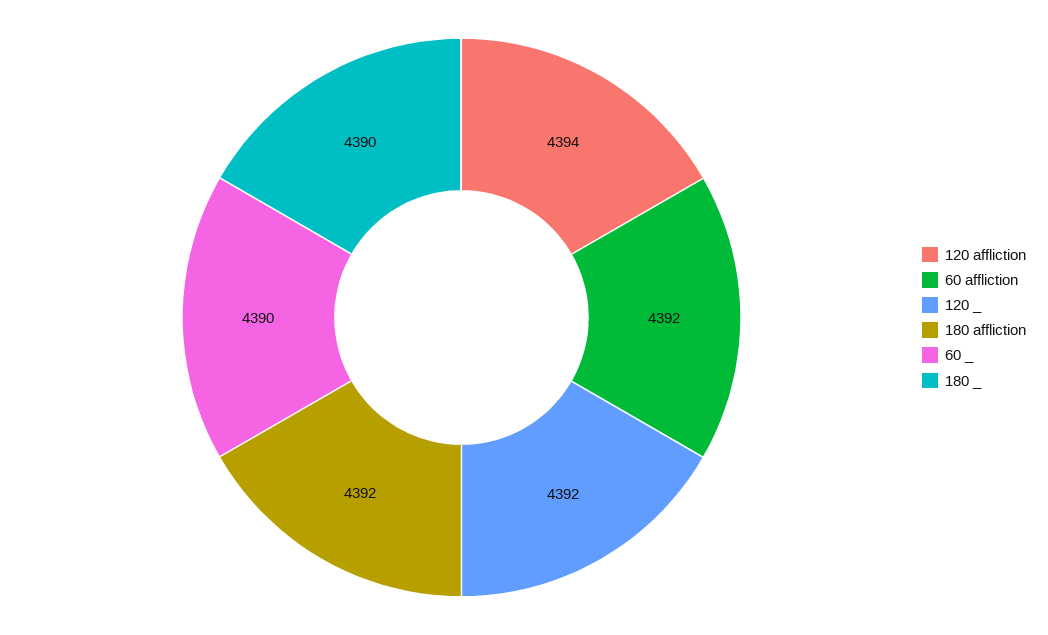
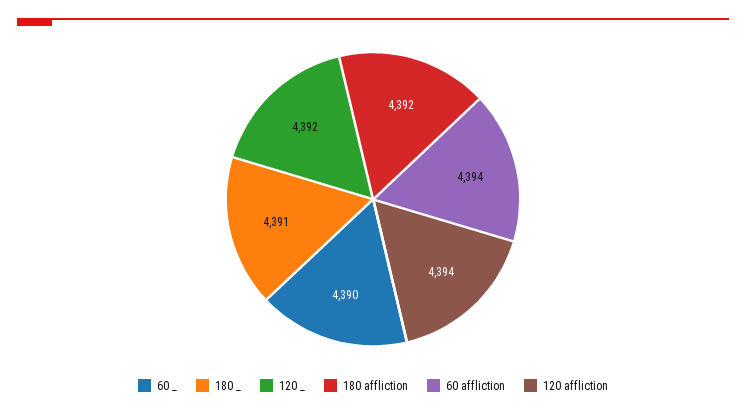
60 affliction: 4392 -> 4394
180 _: 4390 -> 4391

